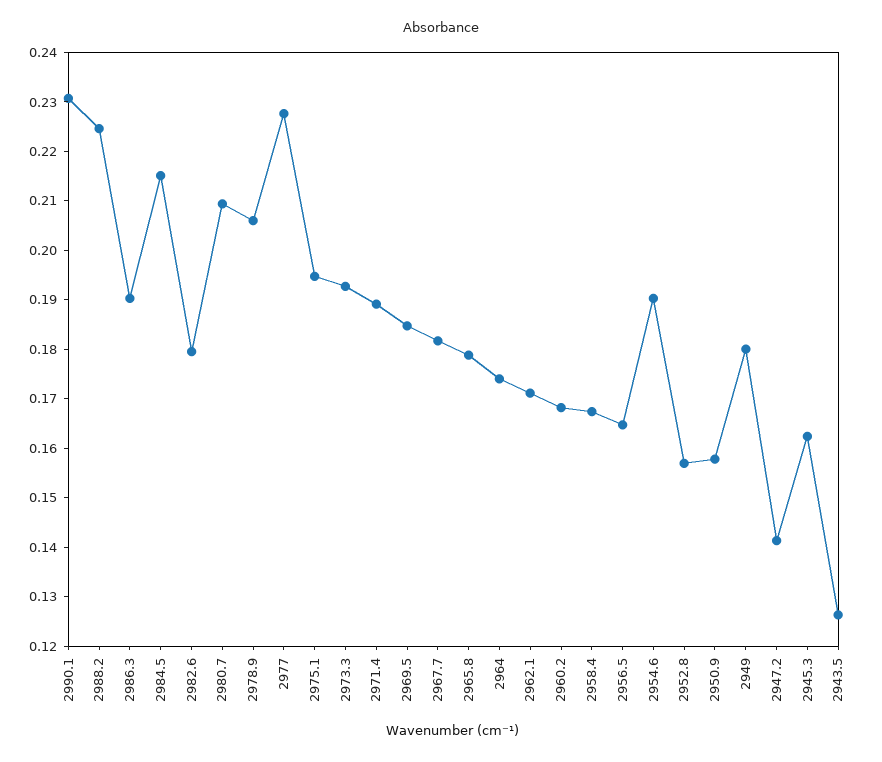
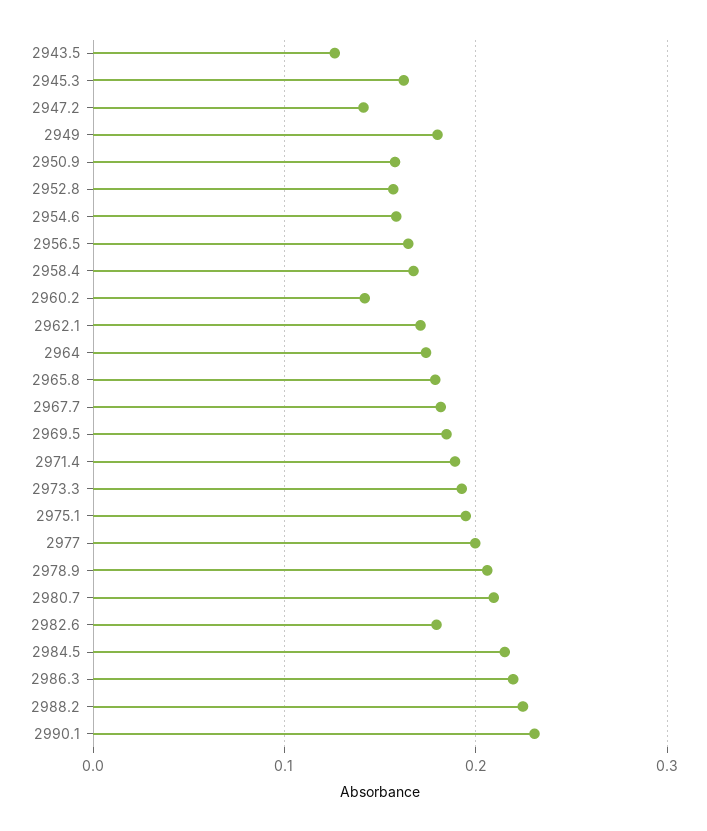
2986.3: 0.19 -> 0.22
2977: 0.228 -> 0.2
2960.2: 0.168 -> 0.14
2954.6: 0.19 -> 0.16

